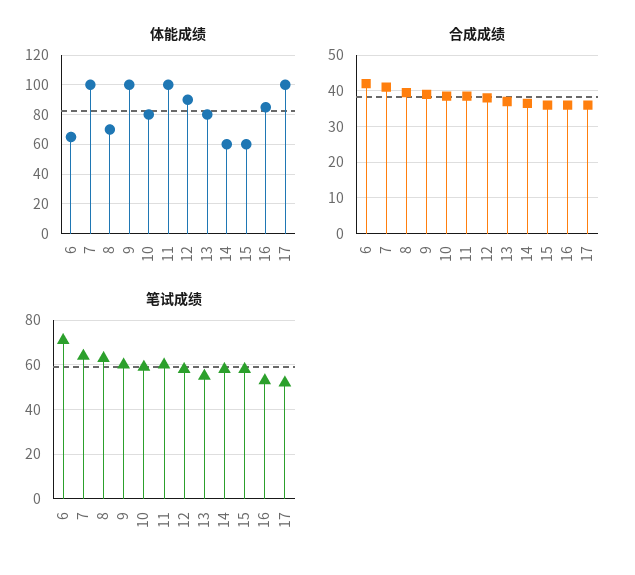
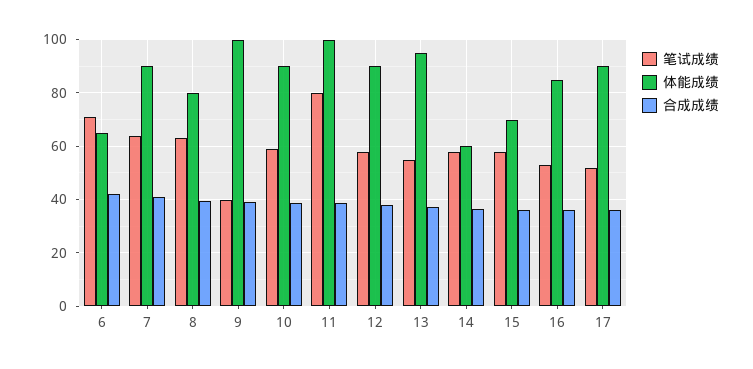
体能成绩, 7: 100 -> 90
体能成绩, 8: 70 -> 80
体能成绩, 10: 80 -> 90
体能成绩, 13: 80 -> 95
体能成绩, 15: 60 -> 70
体能成绩, 17: 100 -> 90
笔试成绩, 9: 60 -> 40
笔试成绩, 11: 60 -> 80

